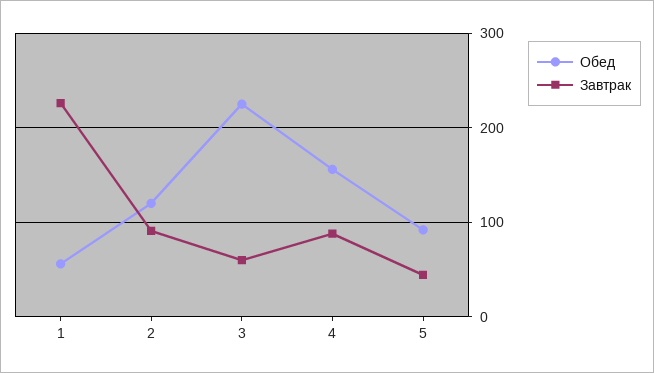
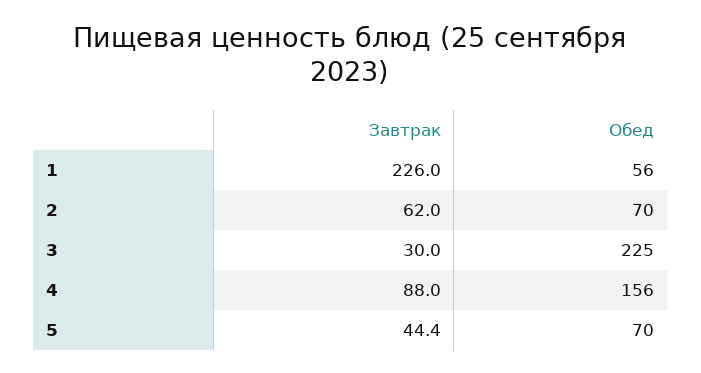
Обед, 2: 120 -> 70
Завтрак, 2: 90 -> 62
Завтрак, 3: 60 -> 30
Обед, 5: 90 -> 70

